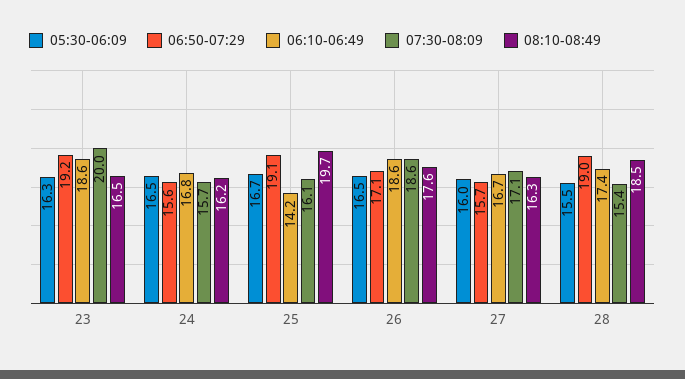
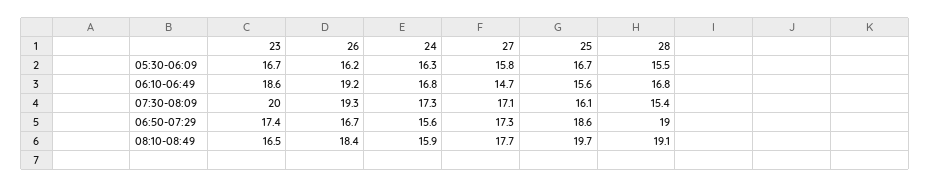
05:30-06:09, 23: 16.3 -> 16.7
06:50-07:29, 23: 19.2 -> 17.4
05:30-06:09, 24: 16.5 -> 16.3
07:30-08:09, 24: 15.7 -> 17.3
08:10-08:49, 24: 16.2 -> 15.9
06:50-07:29, 25: 19.1 -> 18.6
06:10-06:49, 25: 14.2 -> 15.6
05:30-06:09, 26: 16.5 -> 16.2
06:50-07:29, 26: 17.1 -> 16.7
06:10-06:49, 26: 18.6 -> 19.2
07:30-08:09, 26: 18.6 -> 19.3
08:10-08:49, 26: 17.6 -> 18.4
05:30-06:09, 27: 16 -> 15.8
06:50-07:29, 27: 15.7 -> 17.3
06:10-06:49, 27: 16.7 -> 14.7
08:10-08:49, 27: 16.3 -> 17.7
06:10-06:49, 28: 17.4 -> 16.8
08:10-08:49, 28: 18.5 -> 19.1

